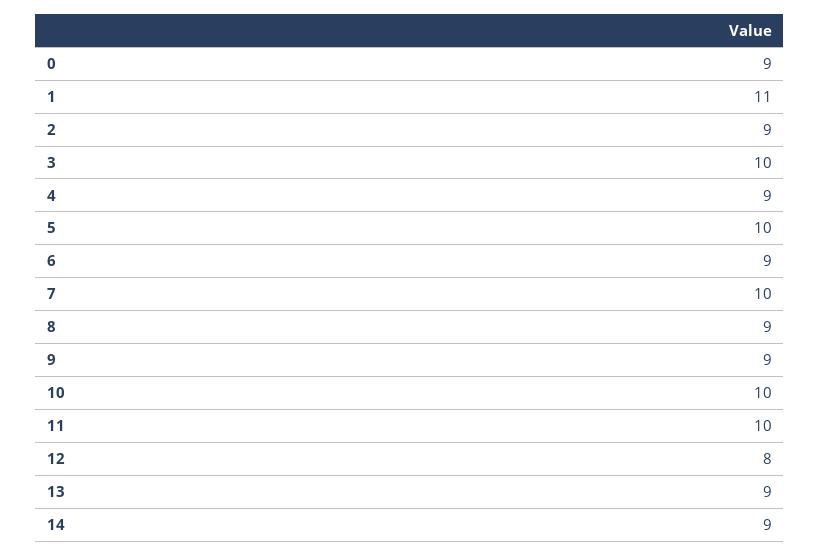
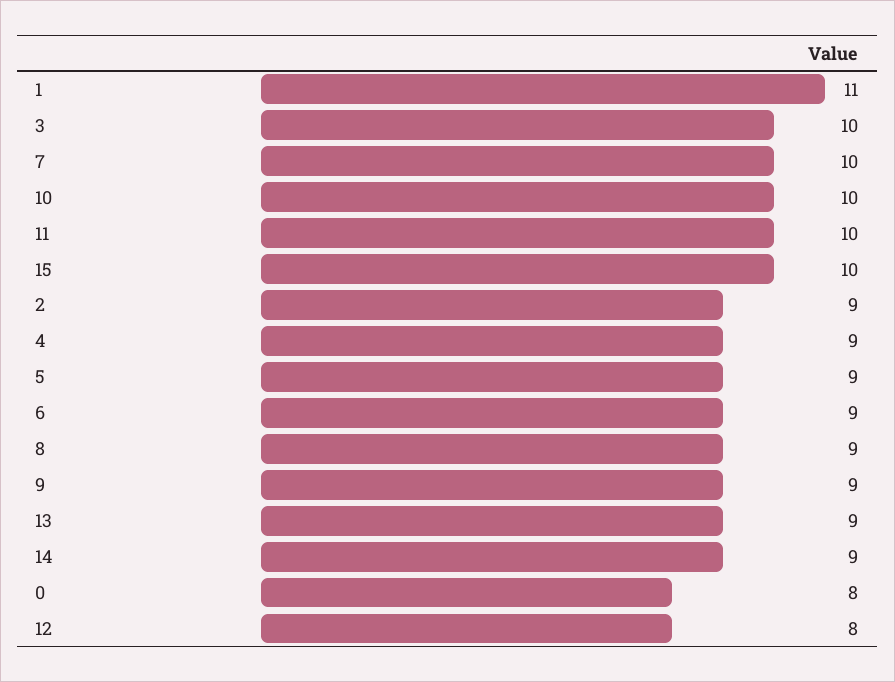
0: 9 -> 8
5: 10 -> 9
15: none -> 10

